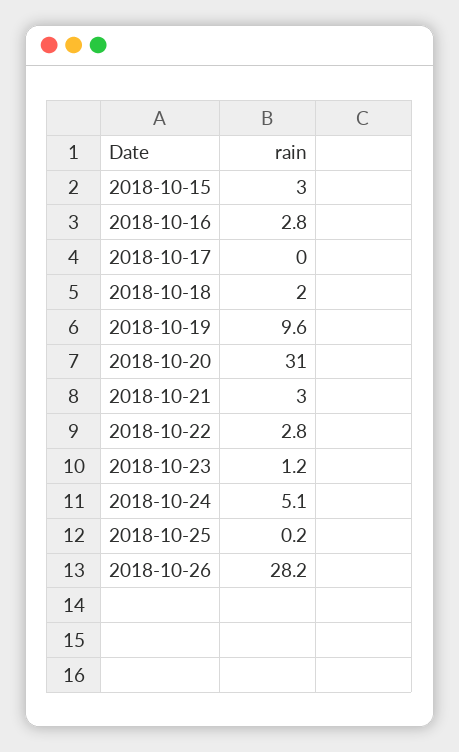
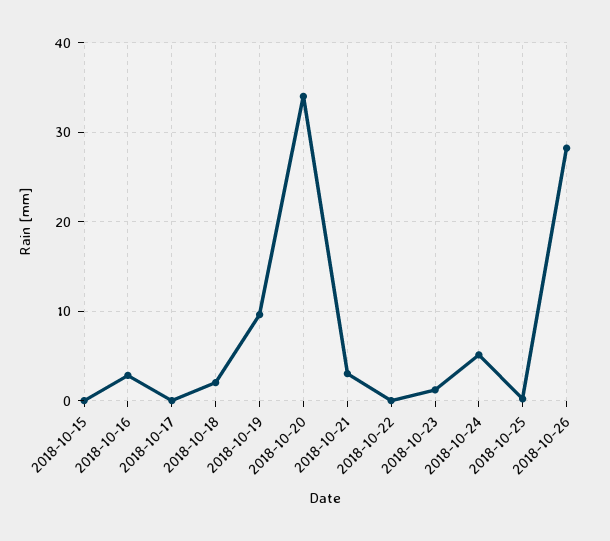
2018-10-15: 3 -> 0
2018-10-20: 31 -> 34
2018-10-22: 2.8 -> 0

